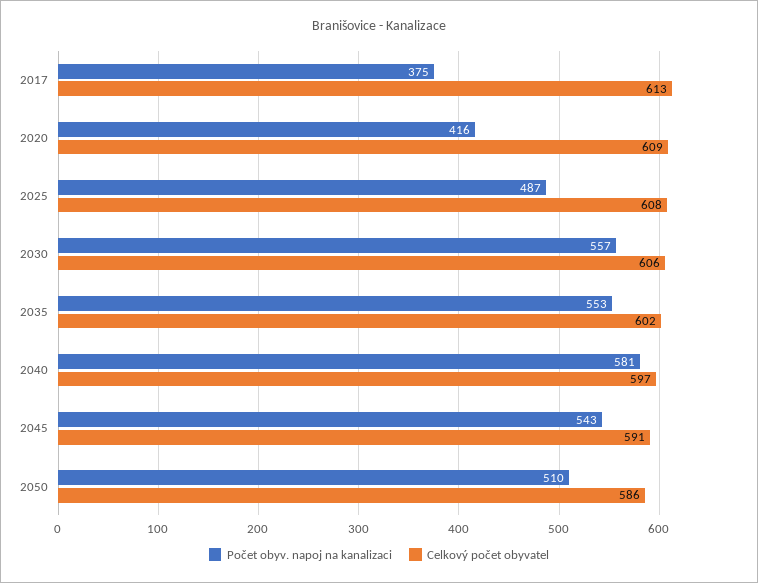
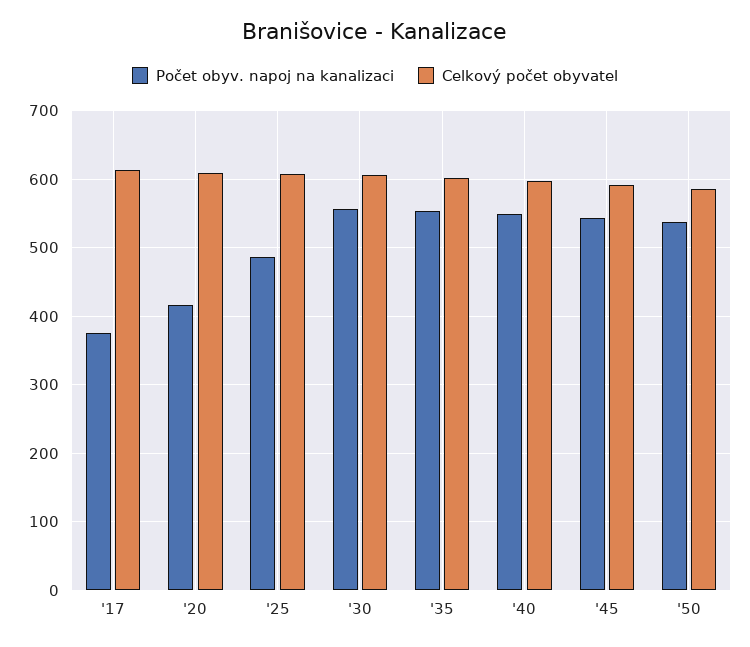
Počet obyv. napoj na kanalizaci, 2040: 581 -> 550
Počet obyv. napoj na kanalizaci, 2050: 510 -> 540

